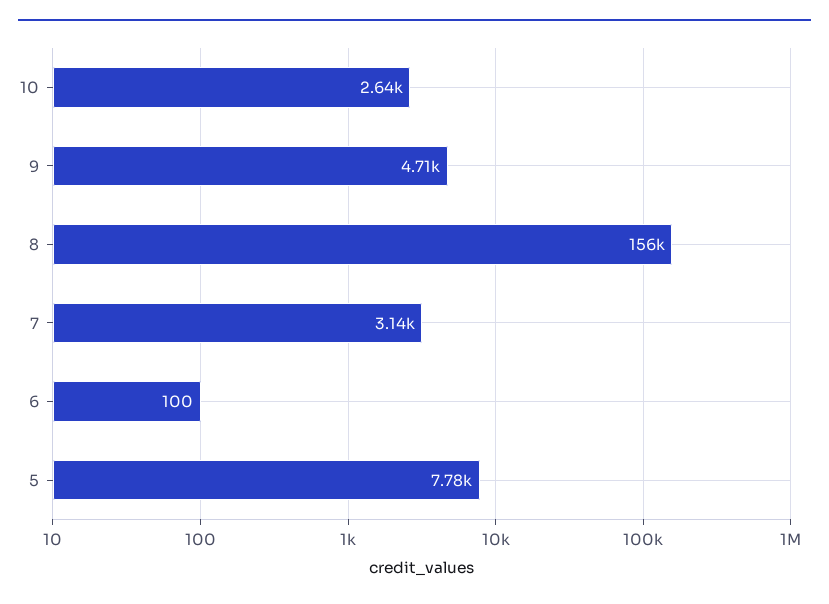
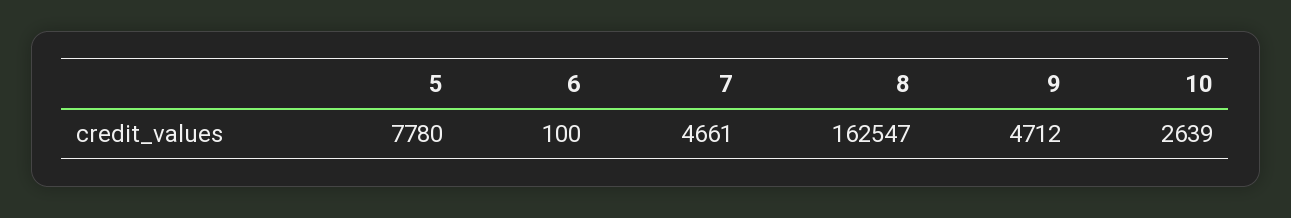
8: 156000 -> 162547
7: 3140 -> 4661

